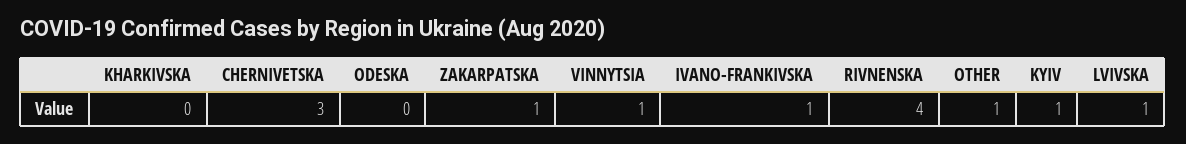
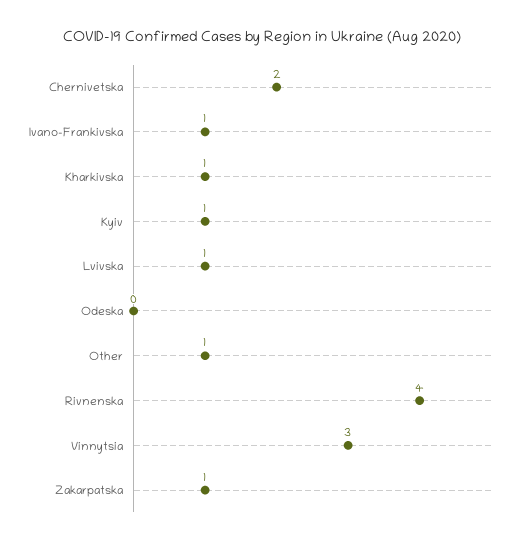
KHARKIVSKA: 0 -> 1
CHERNIVETSKA: 3 -> 2
VINNYTSIA: 1 -> 3

